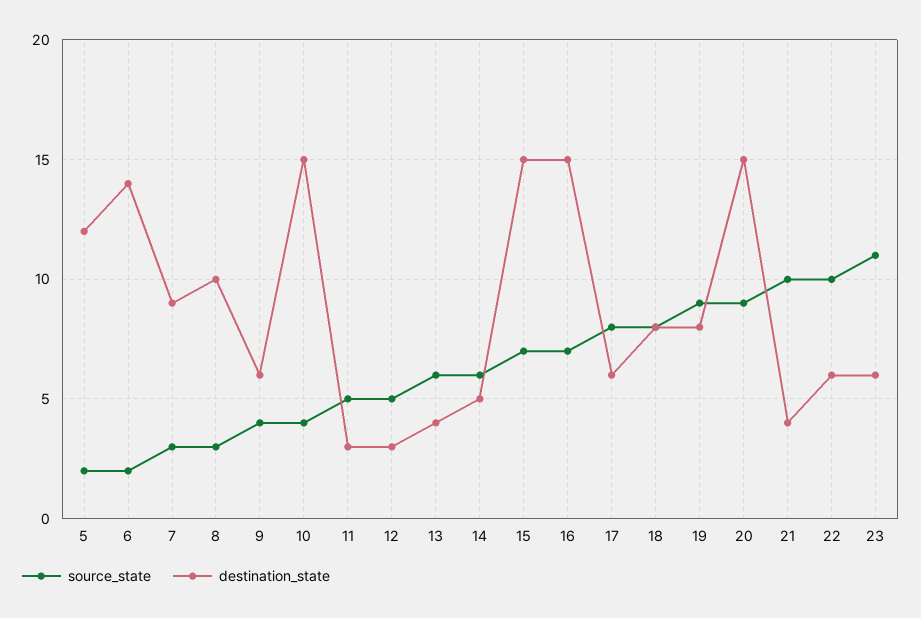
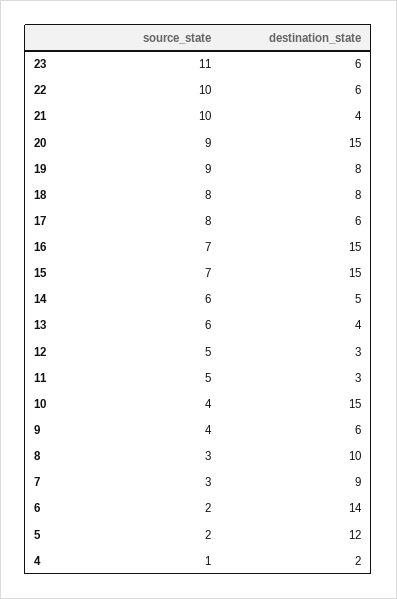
source_state, 4: none -> 1
destination_state, 4: none -> 2

